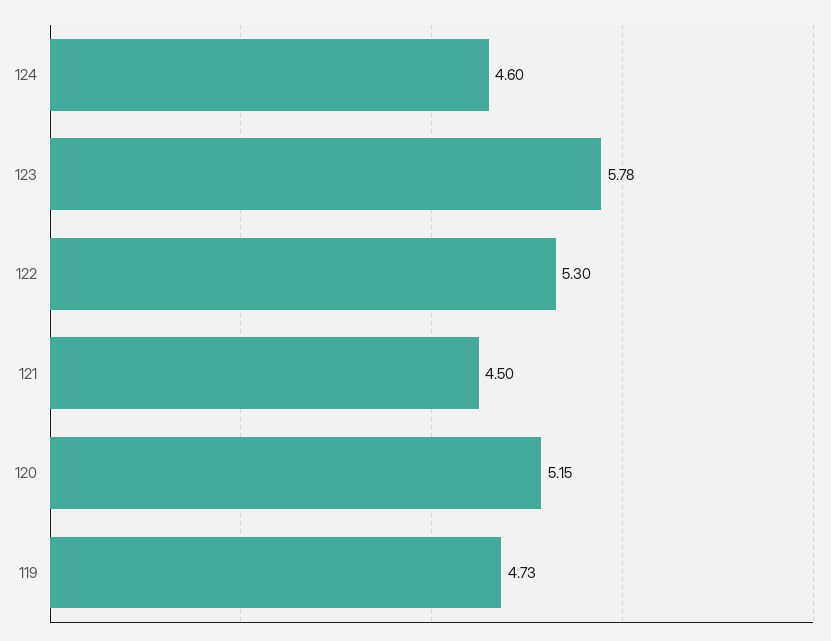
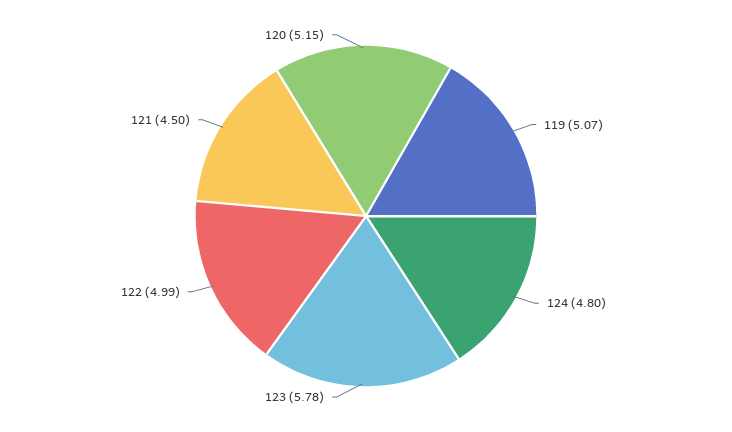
124: 4.6 -> 4.8
122: 5.3 -> 4.99
119: 4.73 -> 5.07

